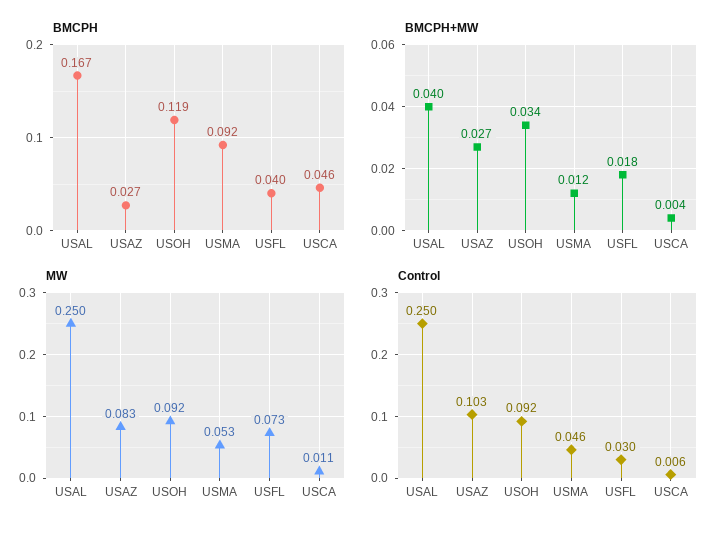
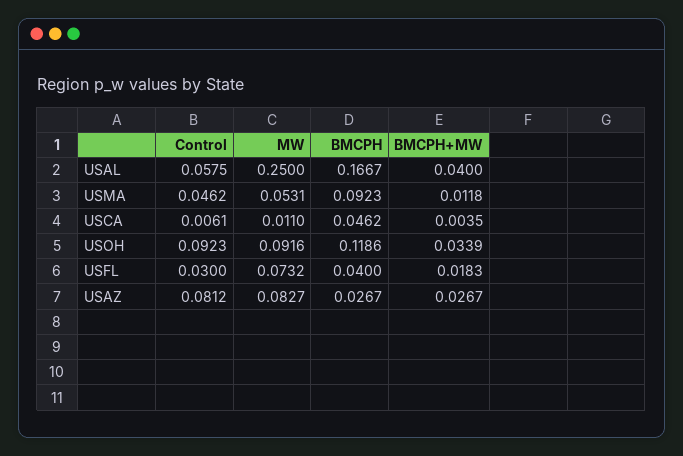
Control, USAL: 0.25 -> 0.0575
Control, USAZ: 0.103 -> 0.0812

